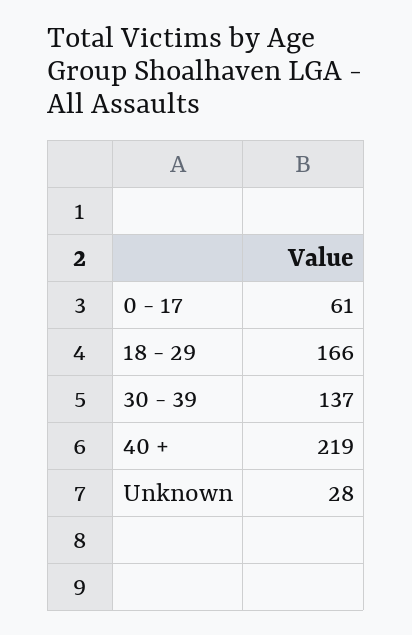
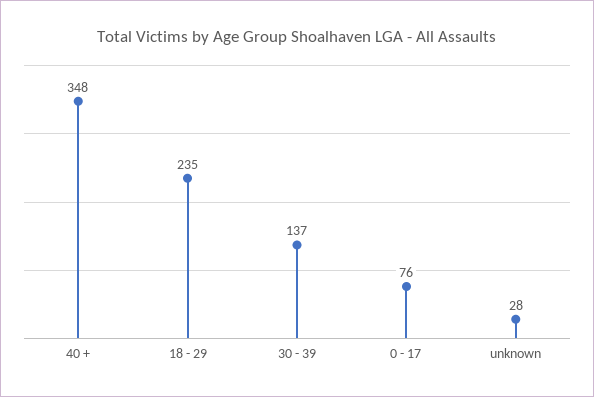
0 - 17: 61 -> 76
18 - 29: 166 -> 235
40 +: 219 -> 348

